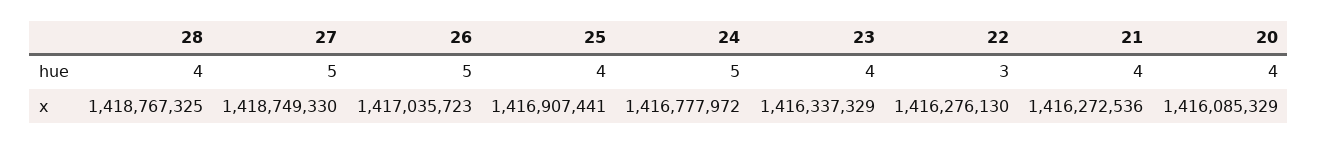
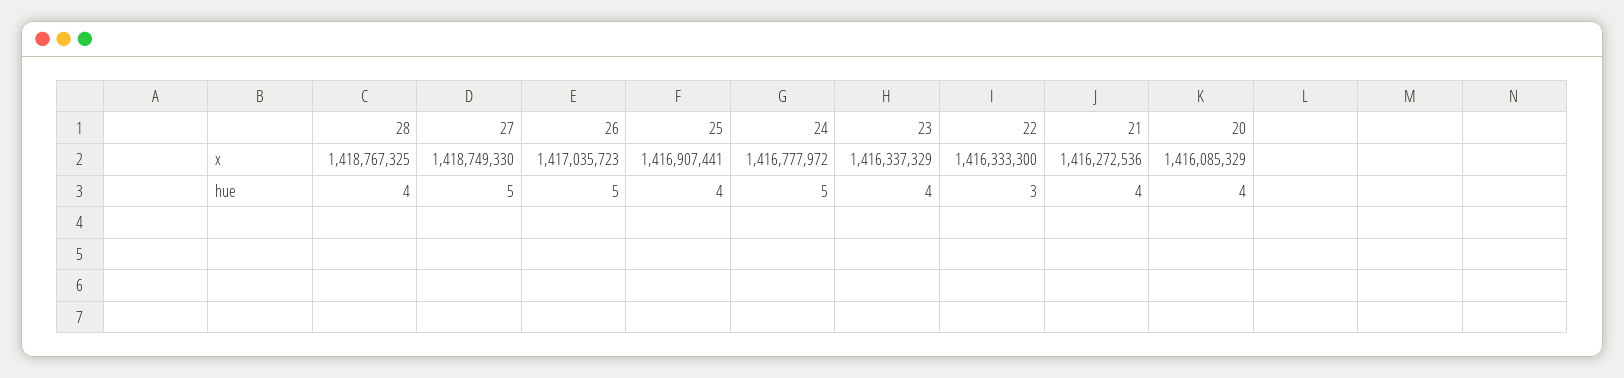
22, x: 1416276130 -> 1416333300

